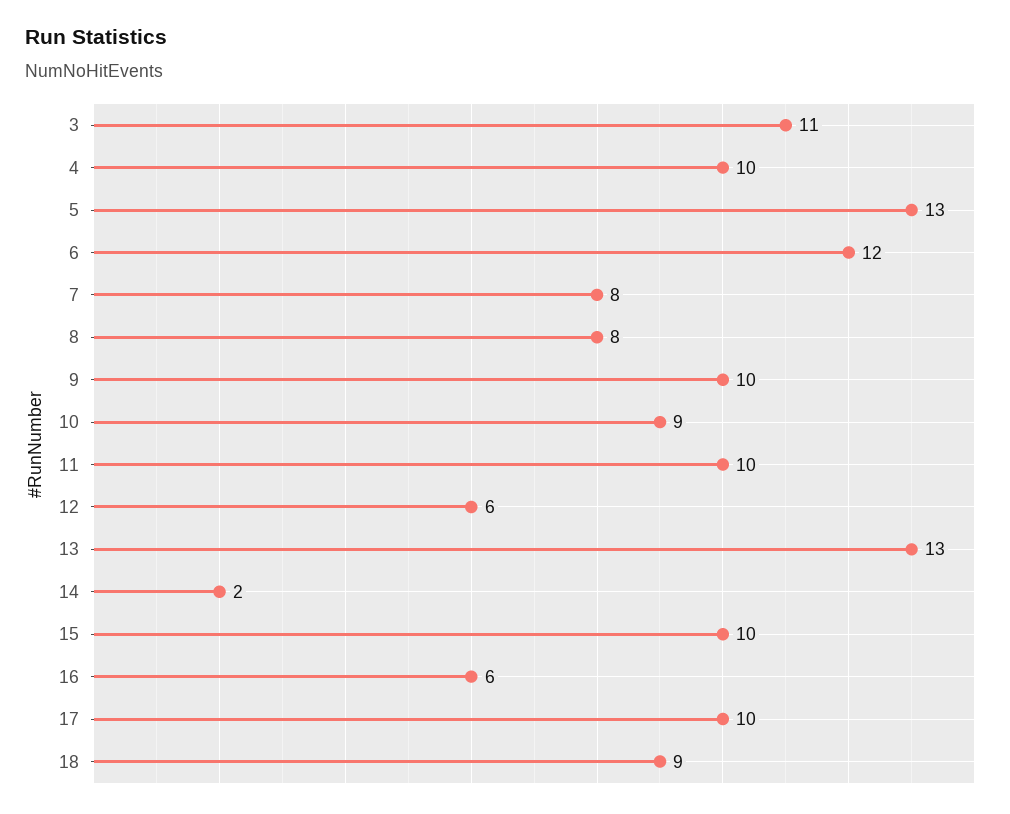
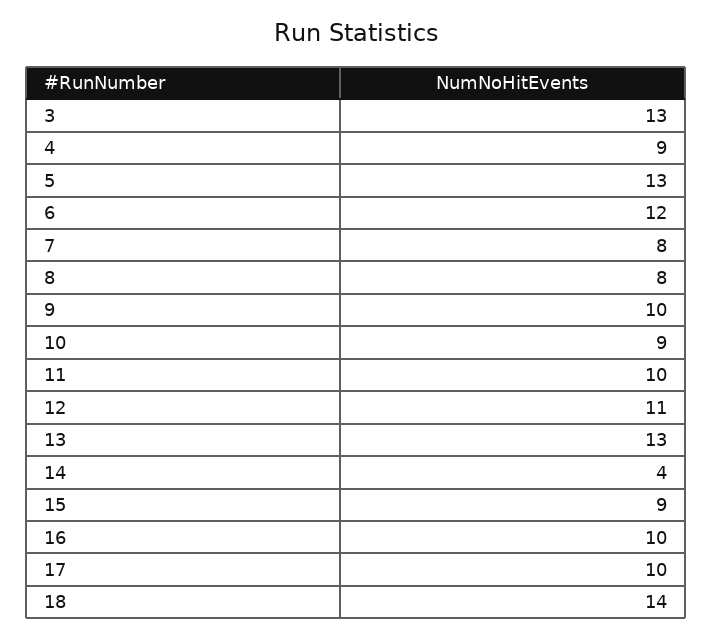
3: 11 -> 13
4: 10 -> 9
12: 6 -> 11
14: 2 -> 4
15: 10 -> 9
16: 6 -> 10
18: 9 -> 14

